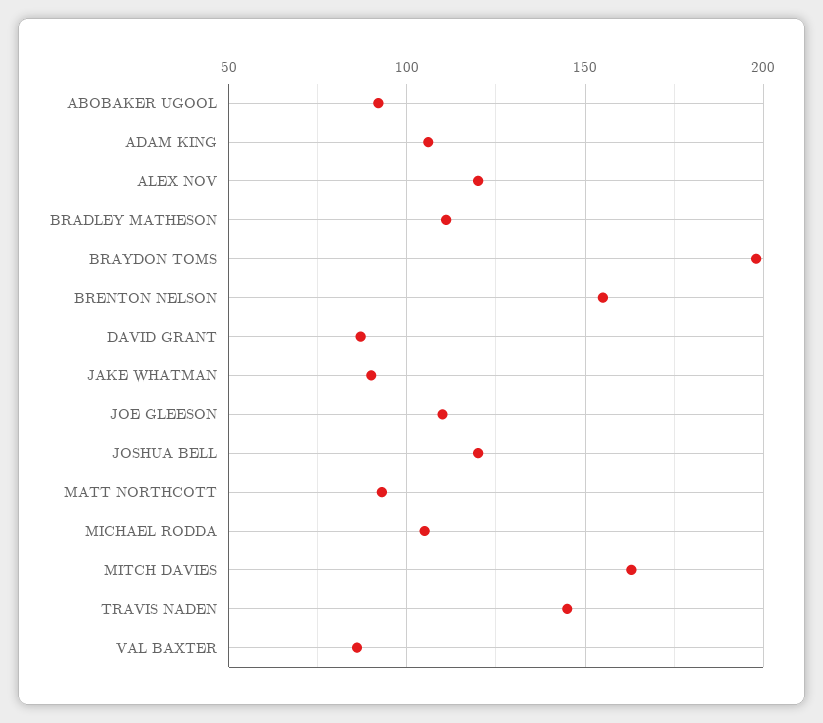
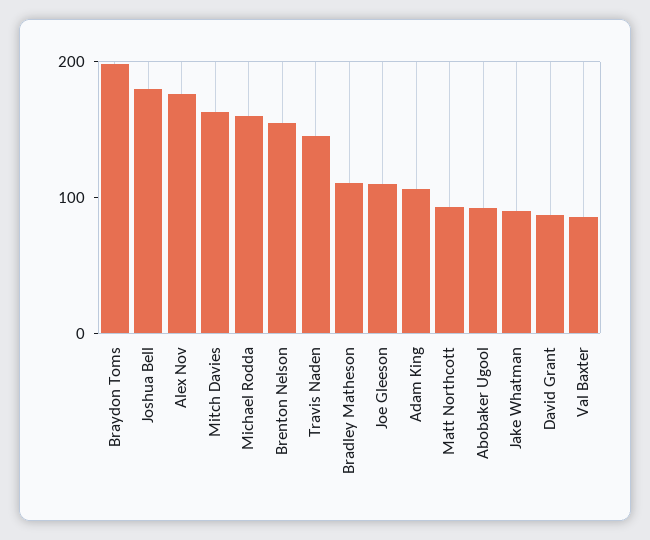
ALEX NOV: 120 -> 180
JOSHUA BELL: 120 -> 180
MICHAEL RODDA: 105 -> 160

